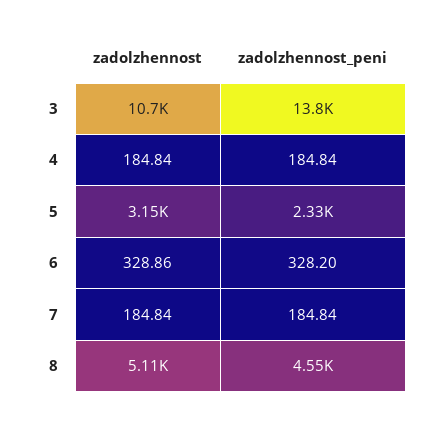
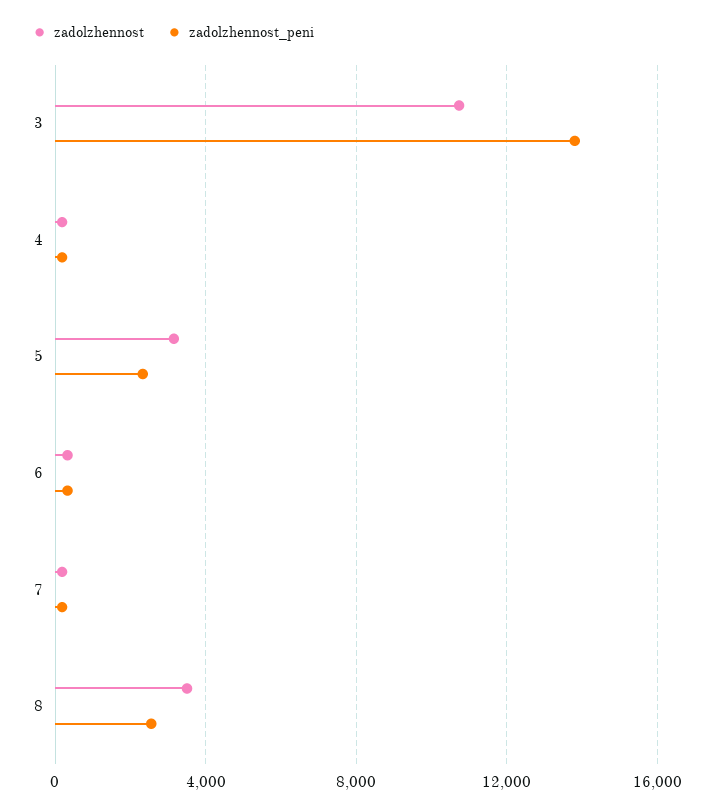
zadolzhennost, 8: 5110 -> 3500
zadolzhennost_peni, 8: 4550 -> 2500

